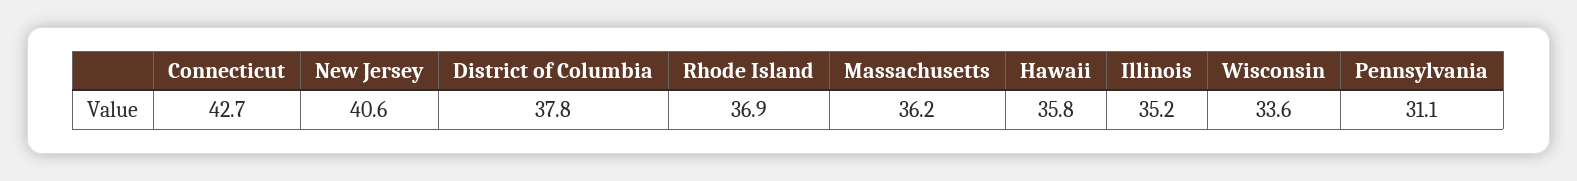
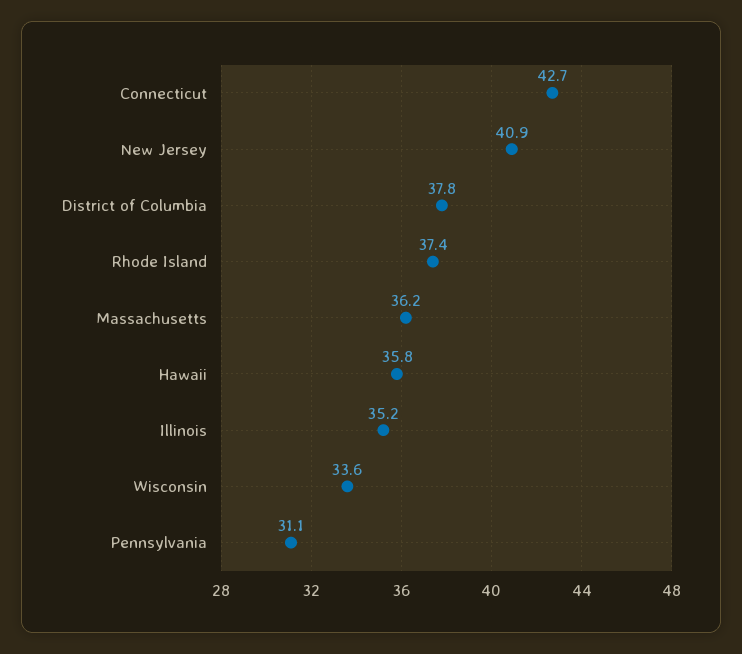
New Jersey: 40.6 -> 40.9
Rhode Island: 36.9 -> 37.4

